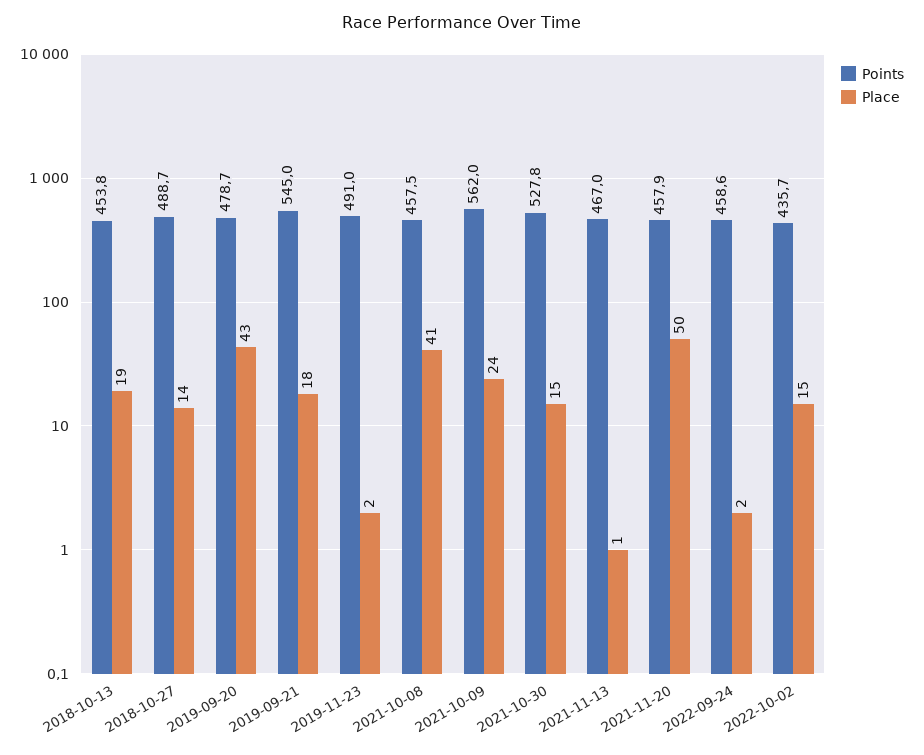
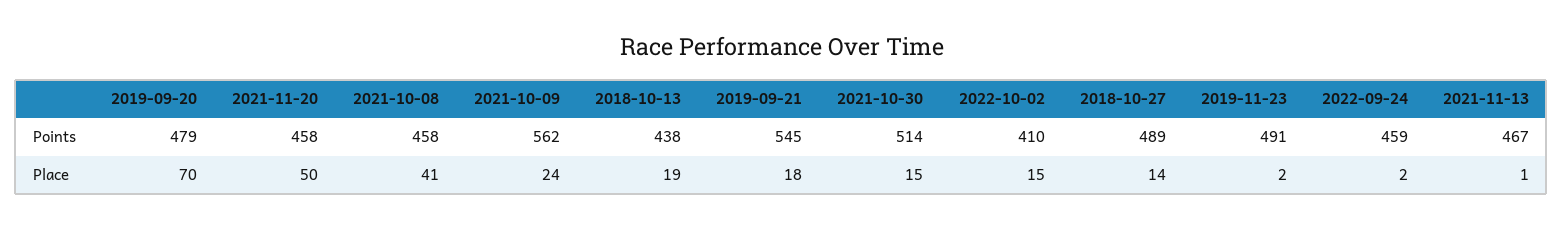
Points, 2018-10-13: 453.8 -> 438
Place, 2019-09-20: 43 -> 70
Points, 2021-10-30: 527.8 -> 514
Points, 2022-10-02: 435.7 -> 410

